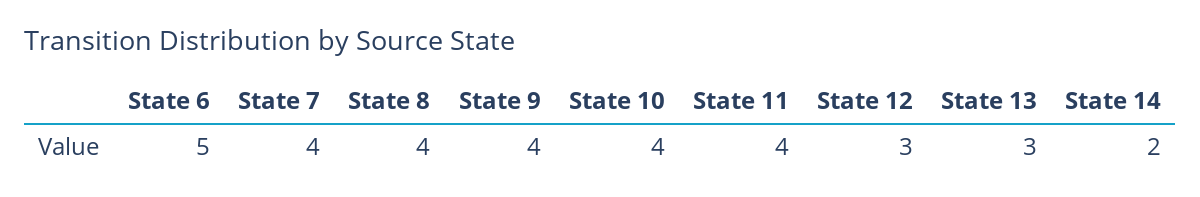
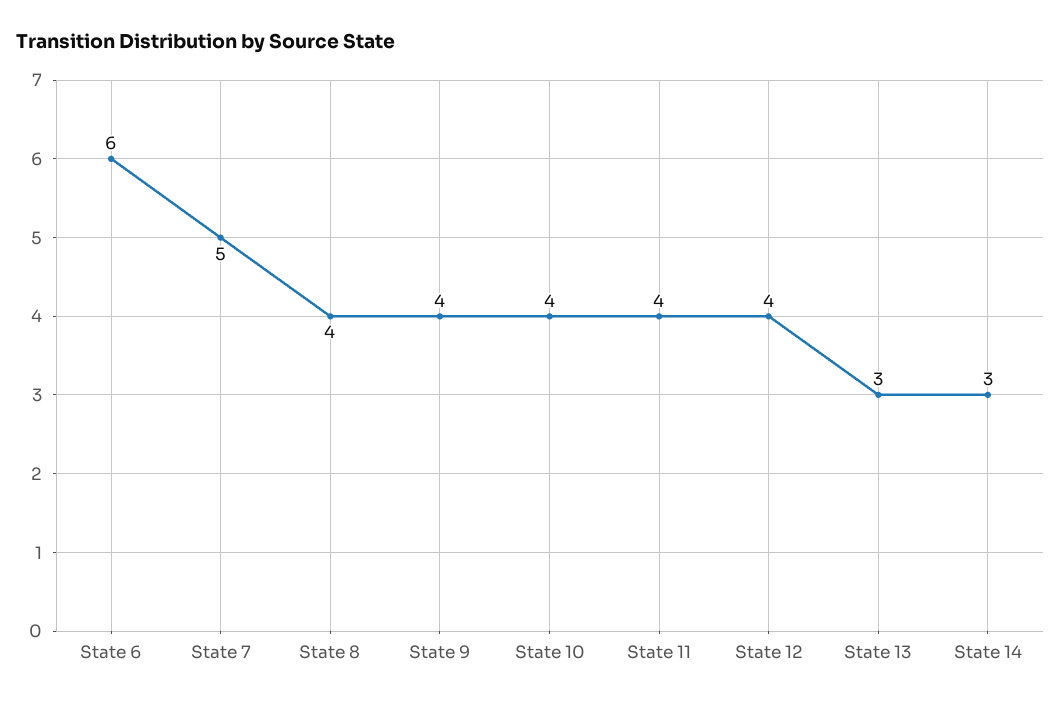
State 6: 5 -> 6
State 7: 4 -> 5
State 12: 3 -> 4
State 14: 2 -> 3

